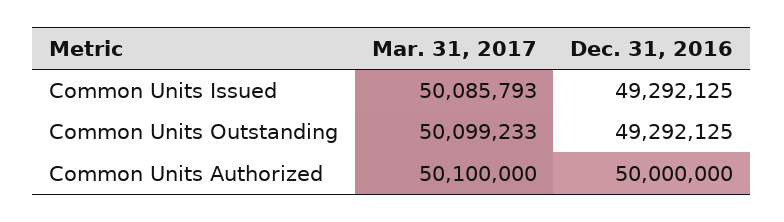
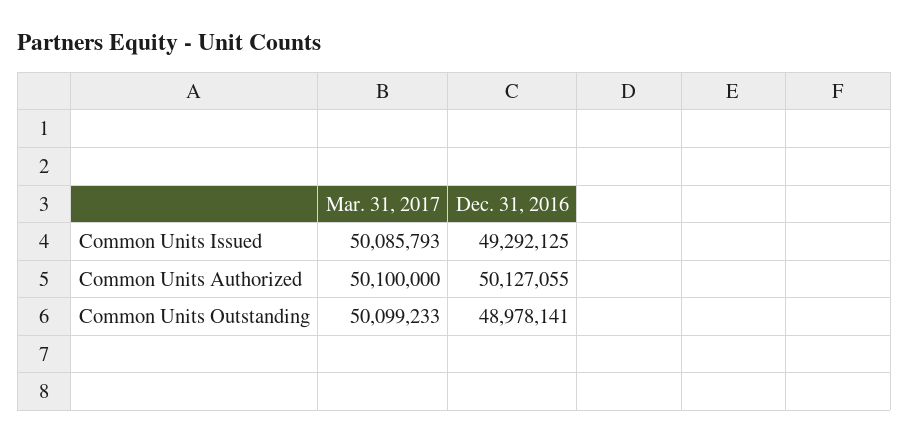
Dec. 31, 2016, Common Units Outstanding: 49292125 -> 48978141
Dec. 31, 2016, Common Units Authorized: 50000000 -> 50127055

